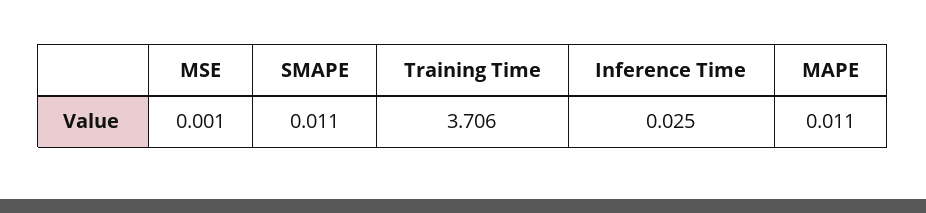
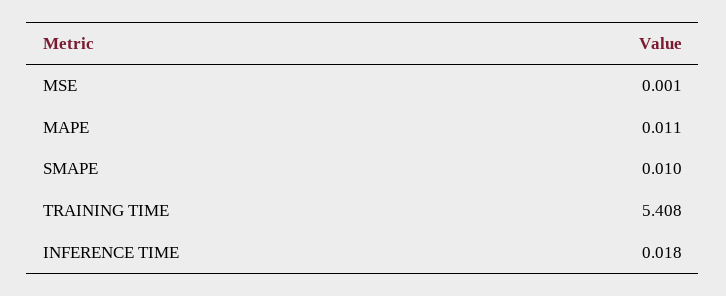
SMAPE: 0.011 -> 0.01
Training Time: 3.706 -> 5.408
Inference Time: 0.025 -> 0.018

